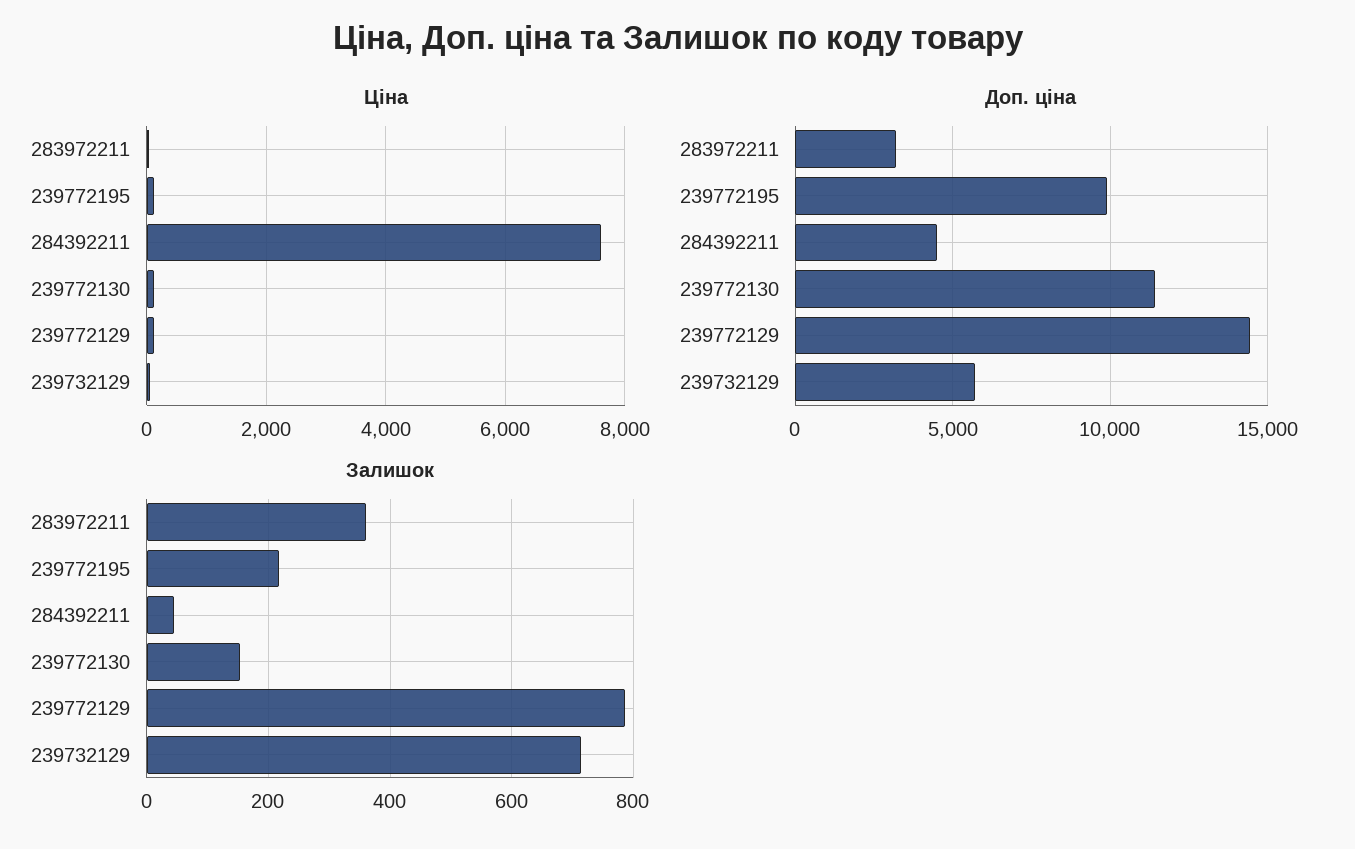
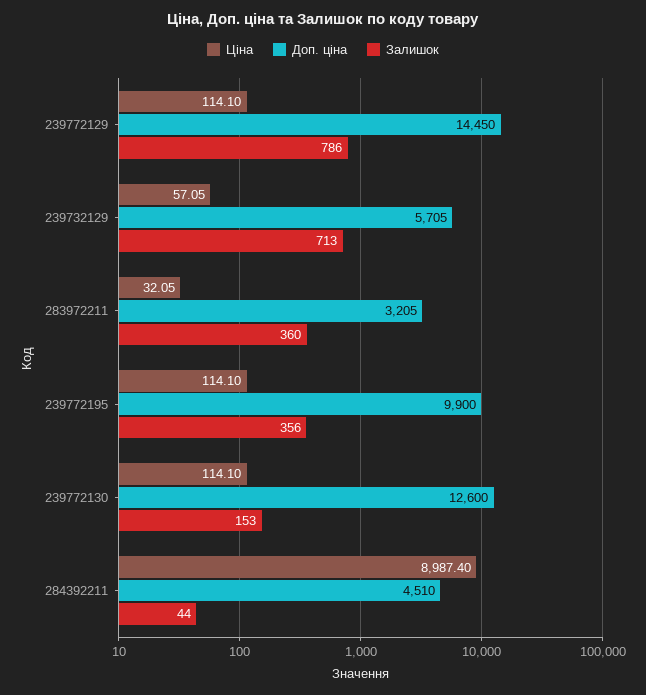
Ціна, 284392211: 7600 -> 8987.4
Доп. ціна, 239772130: 11500 -> 12600
Залишок, 239772195: 220 -> 356

